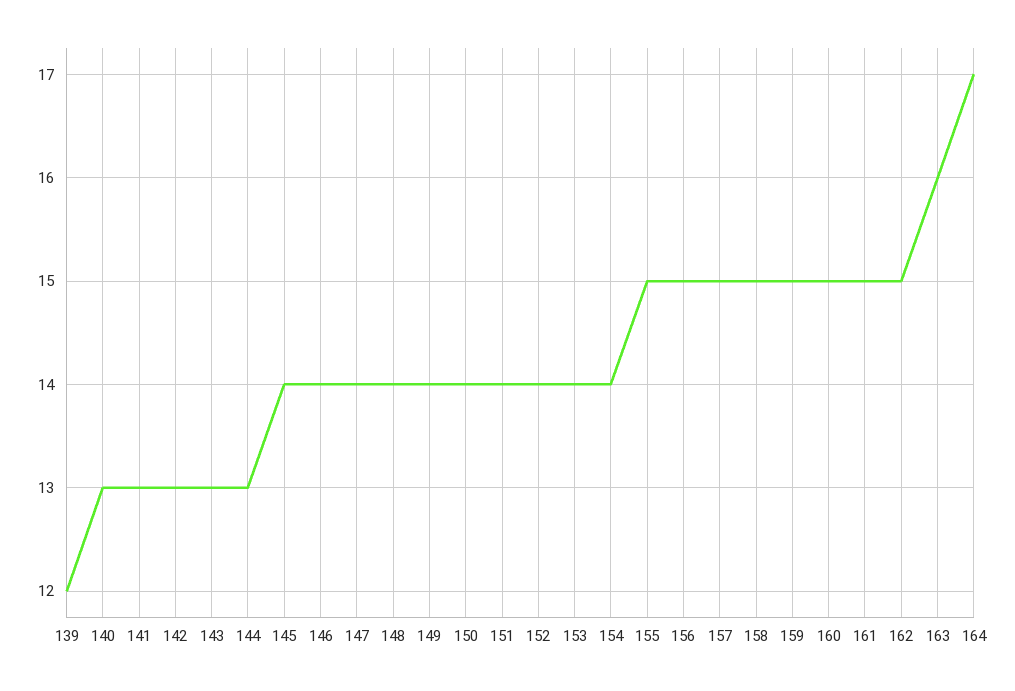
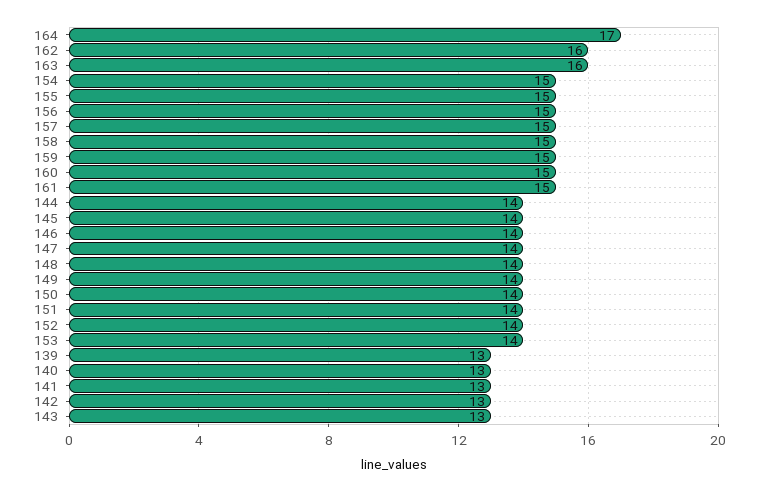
139: 12 -> 13
144: 13 -> 14
154: 14 -> 15
162: 15 -> 16

